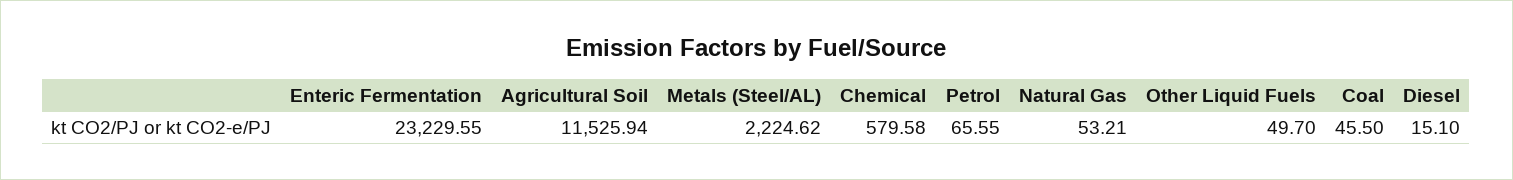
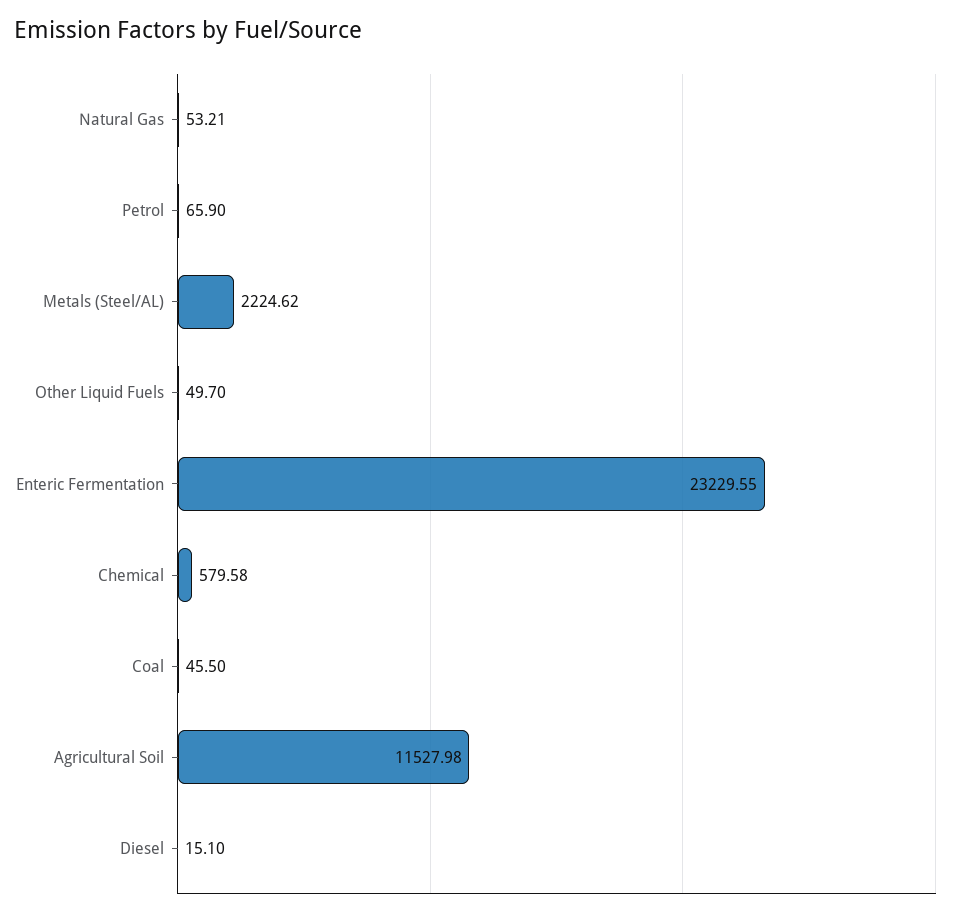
Agricultural Soil: 11525.94 -> 11527.98
Petrol: 65.55 -> 65.9

